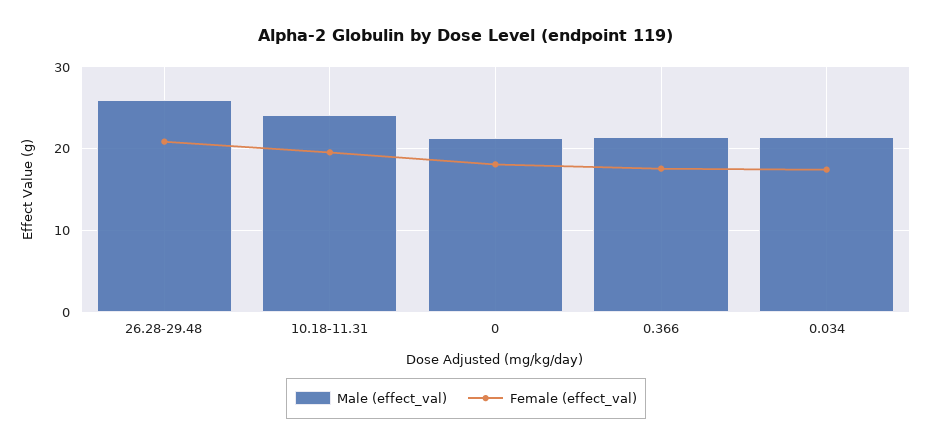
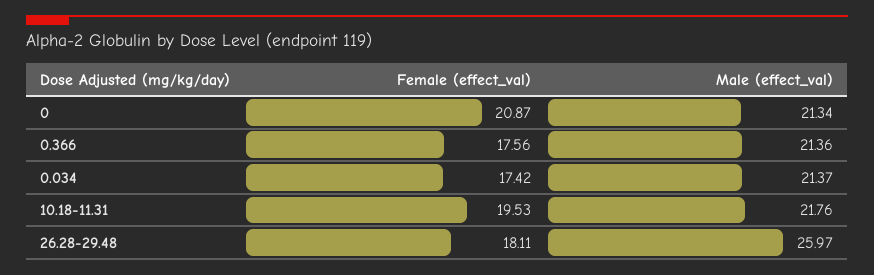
Female (effect_val), 26.28-29.48: 21 -> 18.11
Male (effect_val), 10.18-11.31: 24 -> 21.76
Female (effect_val), 0: 18 -> 20.87

